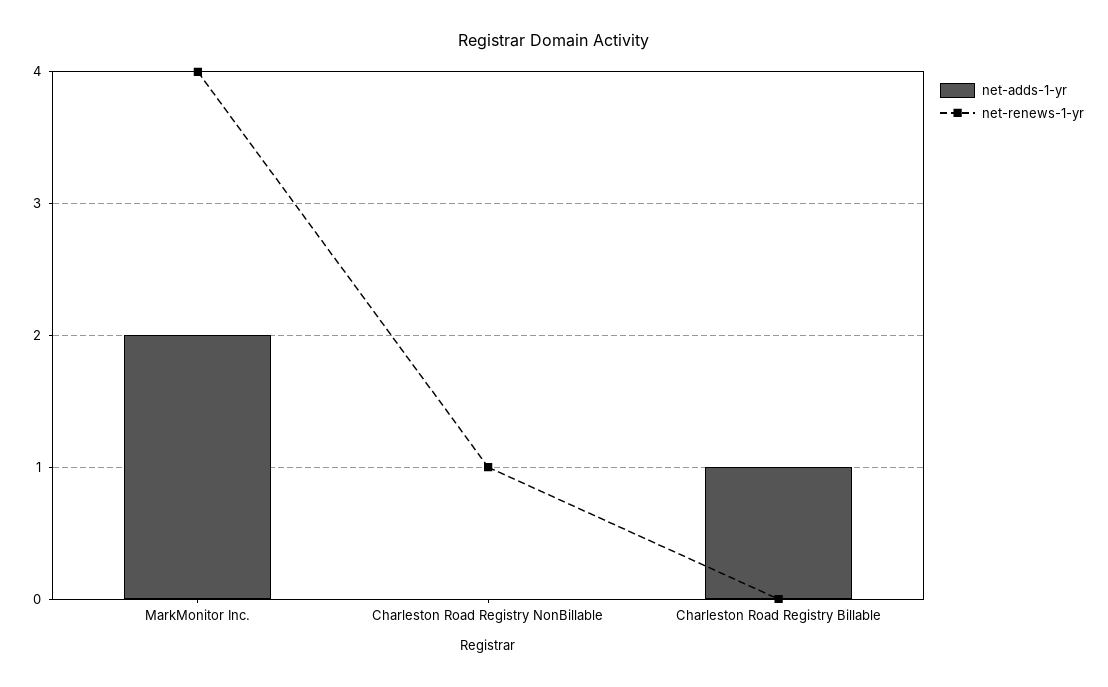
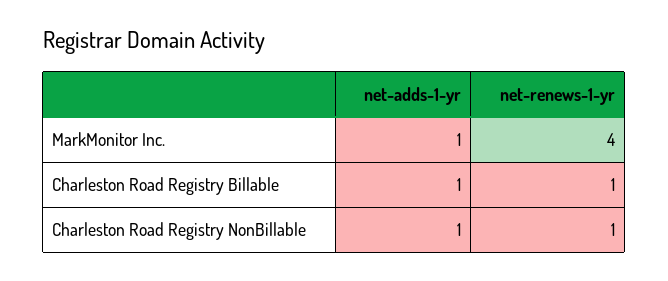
net-adds-1-yr, MarkMonitor Inc.: 2 -> 1
net-adds-1-yr, Charleston Road Registry NonBillable: 0 -> 1
net-renews-1-yr, Charleston Road Registry Billable: 0 -> 1

